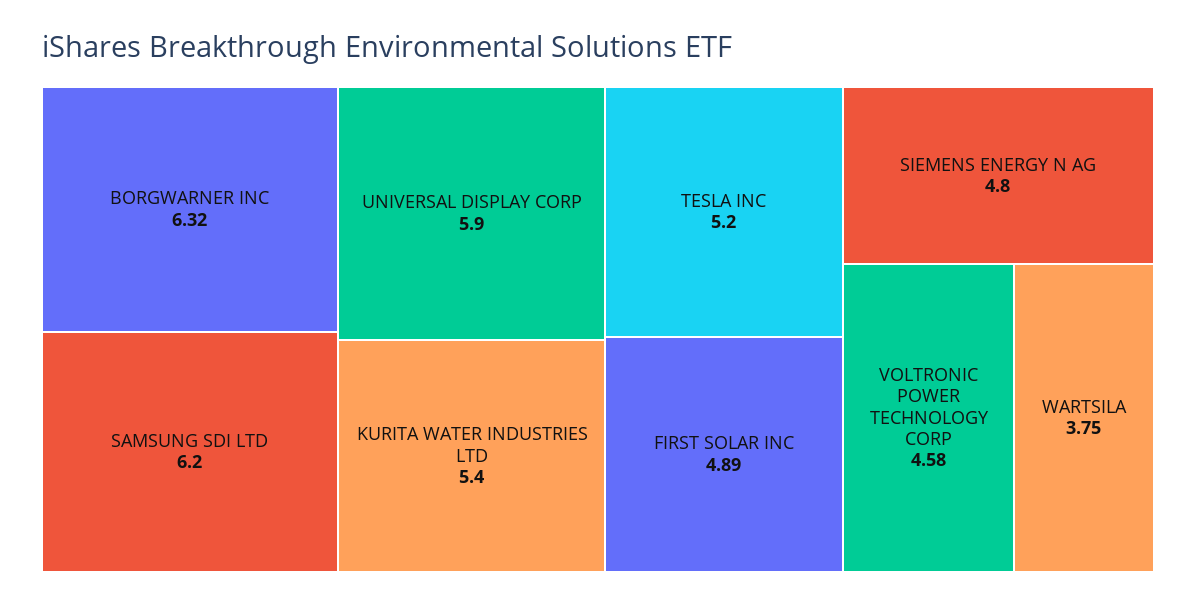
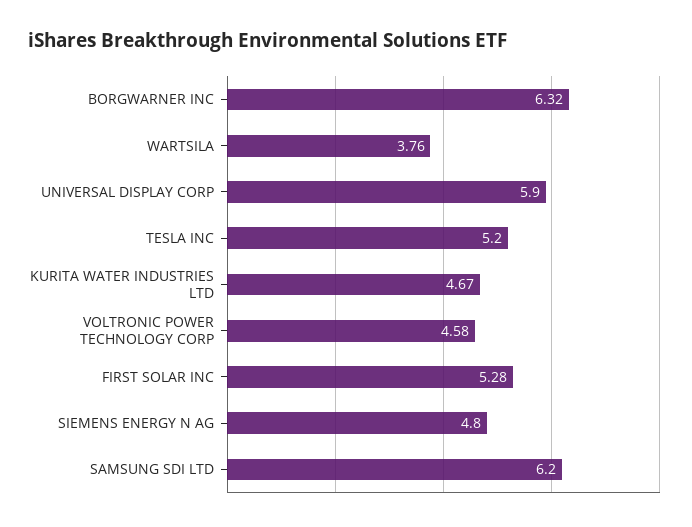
KURITA WATER INDUSTRIES LTD: 5.4 -> 4.67
FIRST SOLAR INC: 4.89 -> 5.28
WARTSILA: 3.75 -> 3.76

